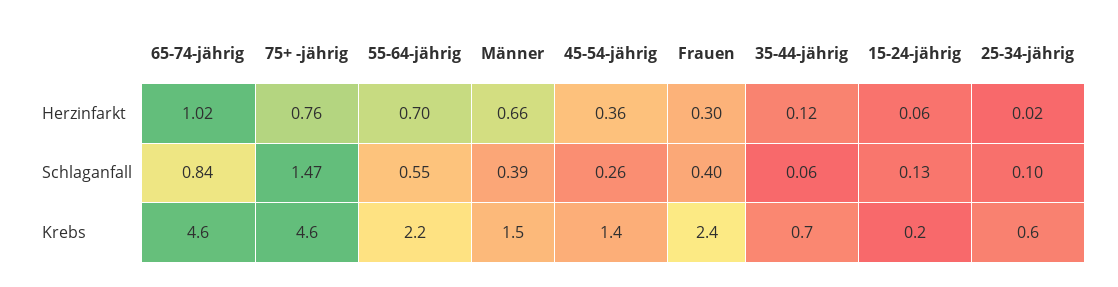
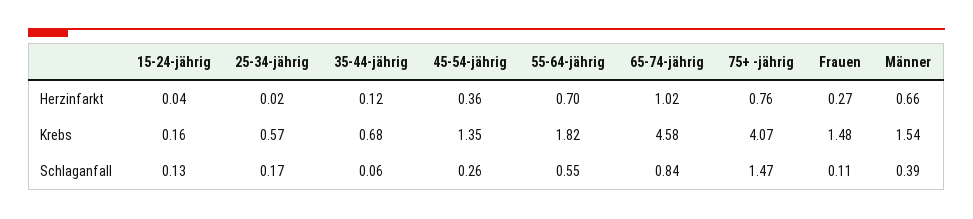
Frauen, Herzinfarkt: 0.3 -> 0.27
15-24-jährig, Herzinfarkt: 0.06 -> 0.04
Frauen, Schlaganfall: 0.4 -> 0.11
25-34-jährig, Schlaganfall: 0.1 -> 0.17
75+ -jährig, Krebs: 4.6 -> 4.07
55-64-jährig, Krebs: 2.2 -> 1.82
Frauen, Krebs: 2.4 -> 1.48

